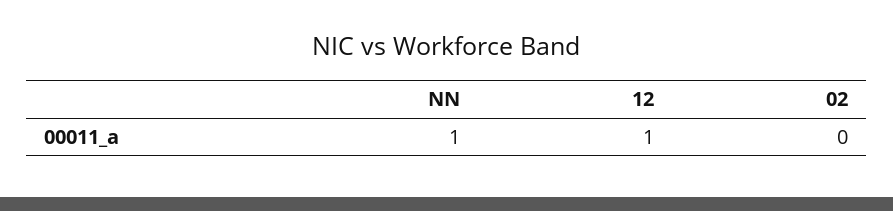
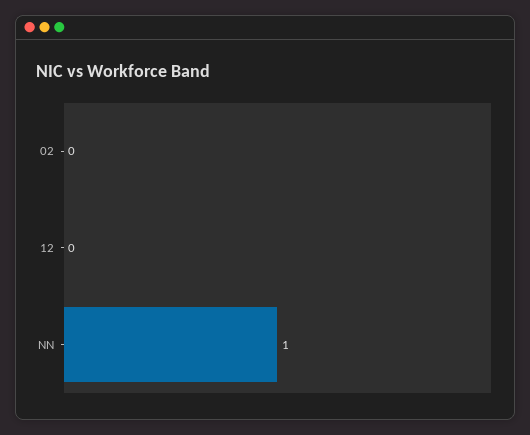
12: 1 -> 0

